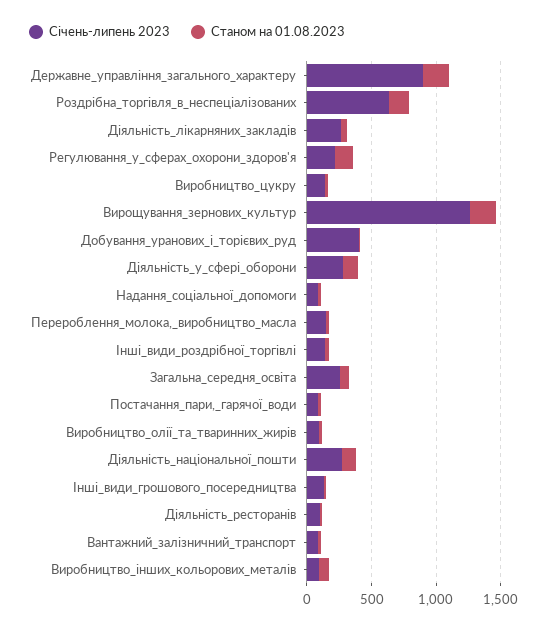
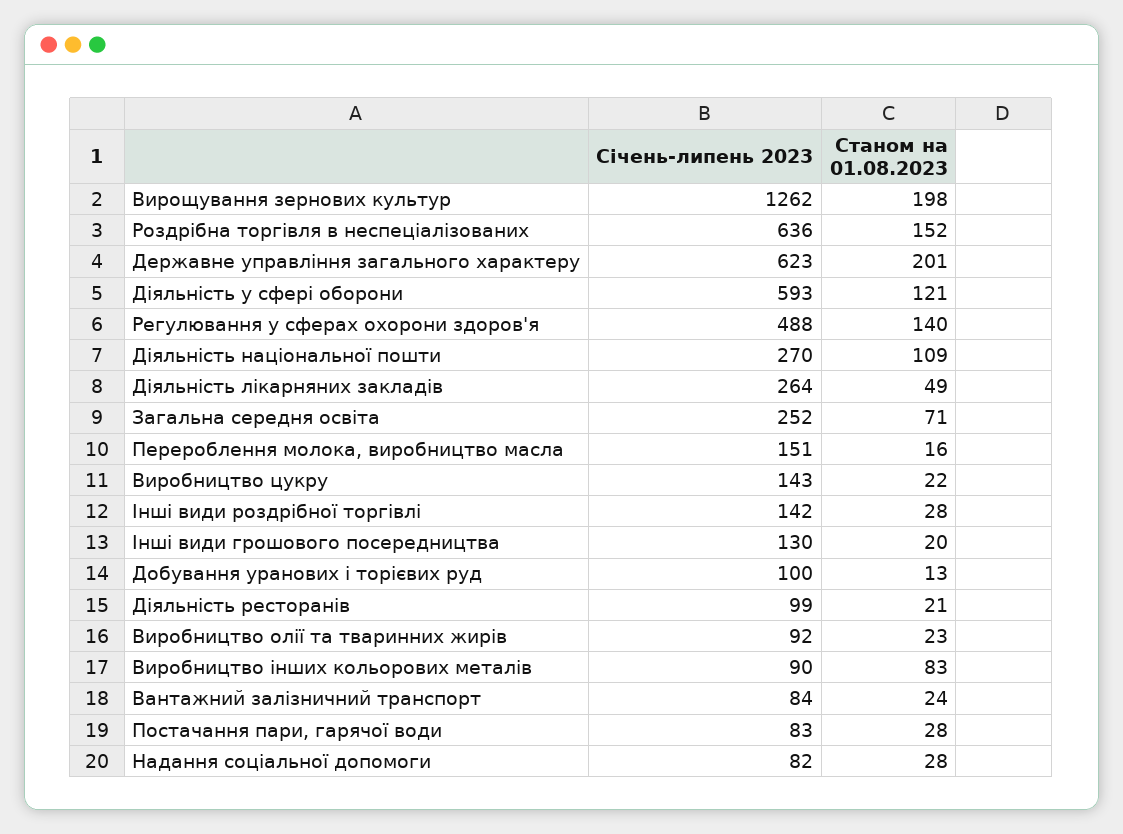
Січень-липень 2023, Державне_управління_загального_характеру: 900 -> 623
Січень-липень 2023, Регулювання_у_сферах_охорони_здоров'я: 200 -> 488
Січень-липень 2023, Добування_уранових_і_торієвих_руд: 400 -> 100
Січень-липень 2023, Діяльність_у_сфері_оборони: 300 -> 593

